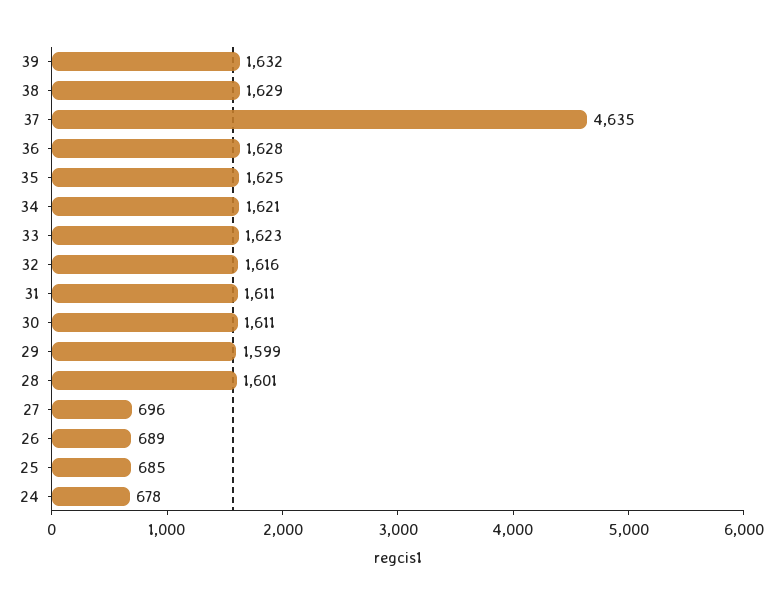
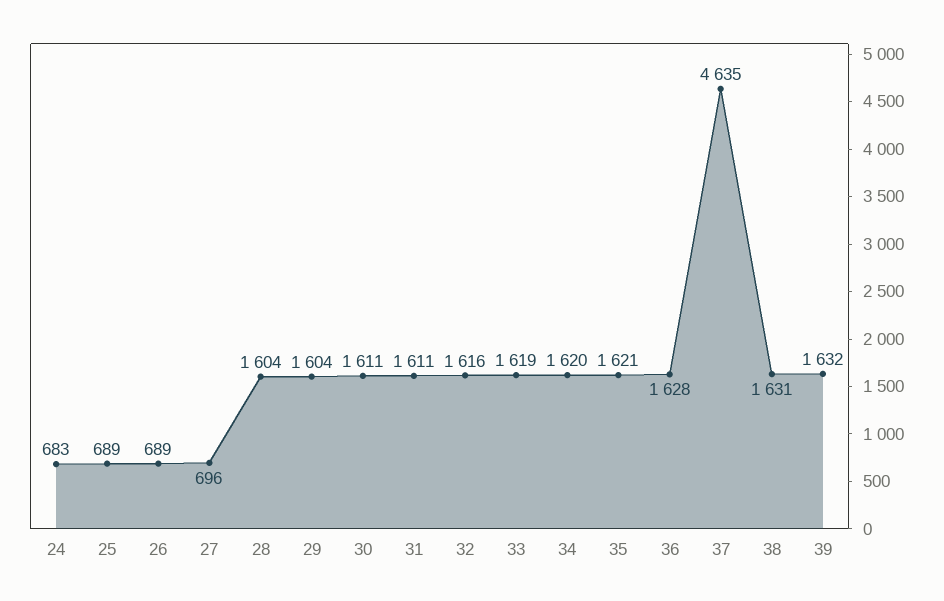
38: 1629 -> 1631
35: 1625 -> 1621
34: 1621 -> 1620
33: 1623 -> 1619
29: 1599 -> 1604
28: 1601 -> 1604
25: 685 -> 689
24: 678 -> 683

